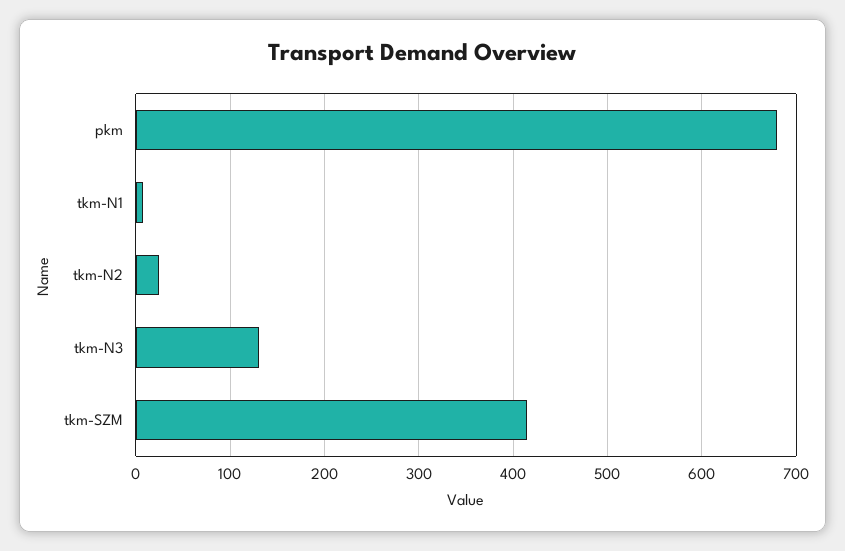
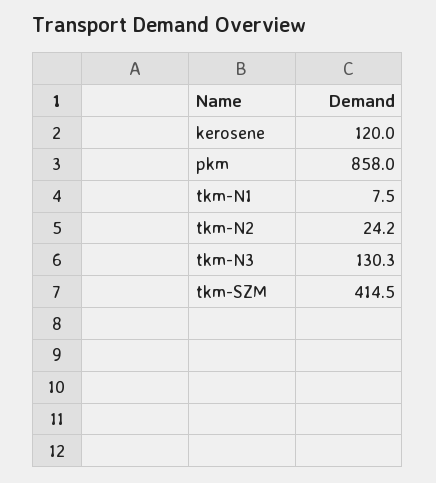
pkm: 680 -> 858
kerosene: none -> 120

